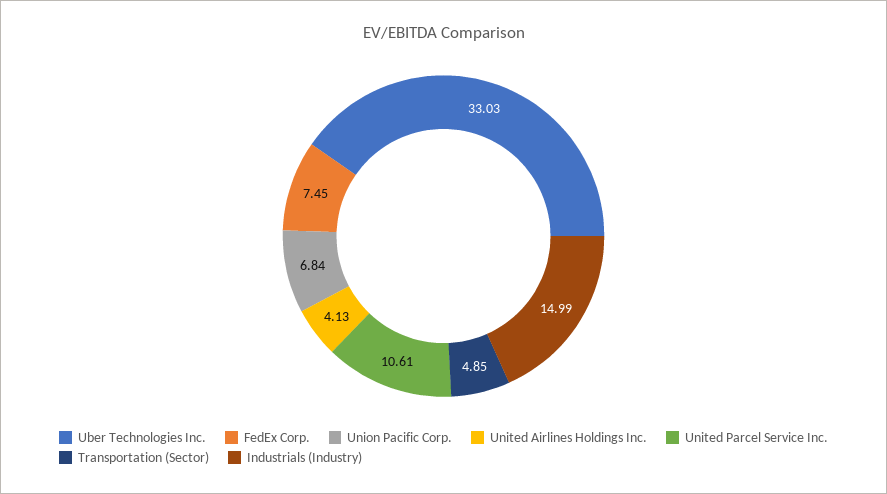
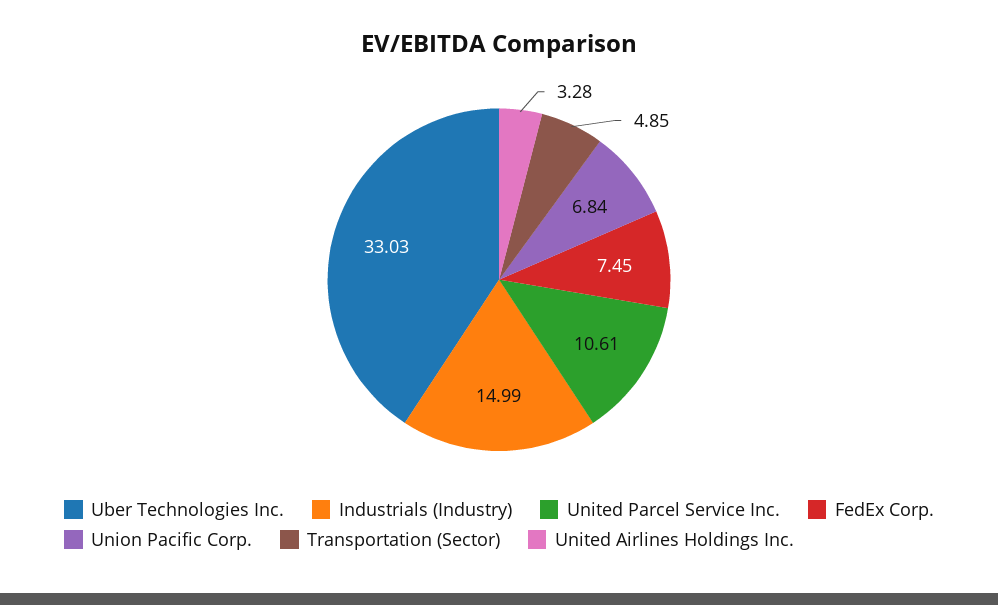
United Airlines Holdings Inc.: 4.13 -> 3.28

